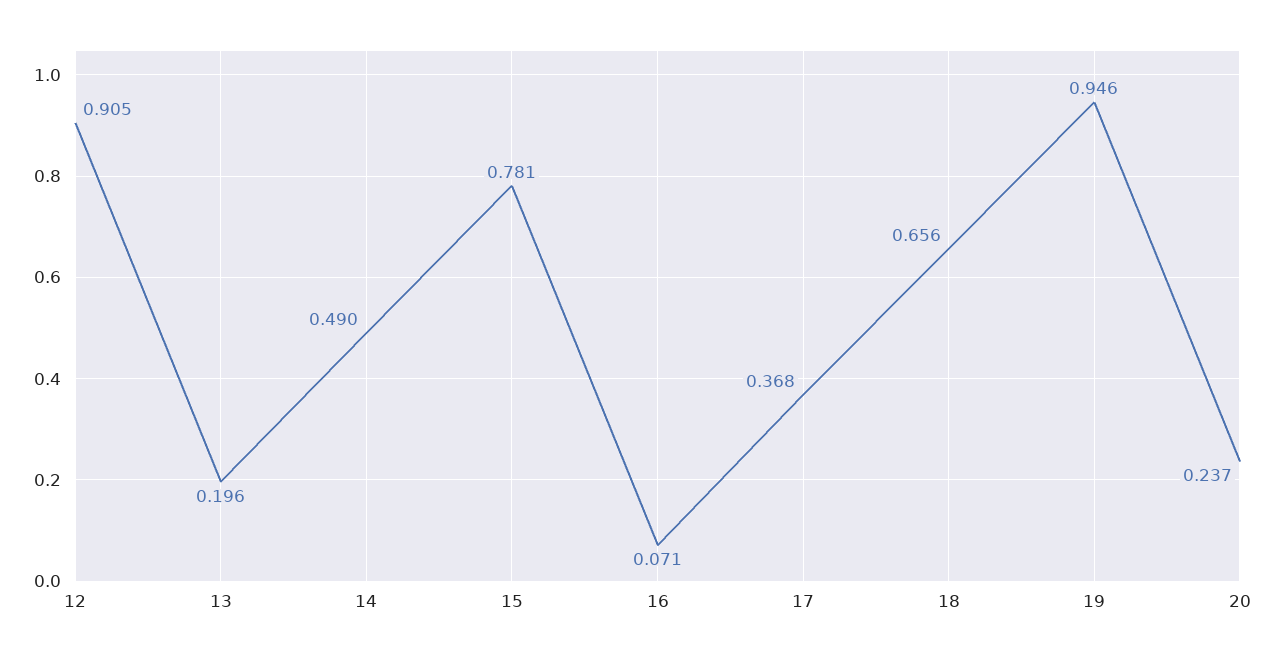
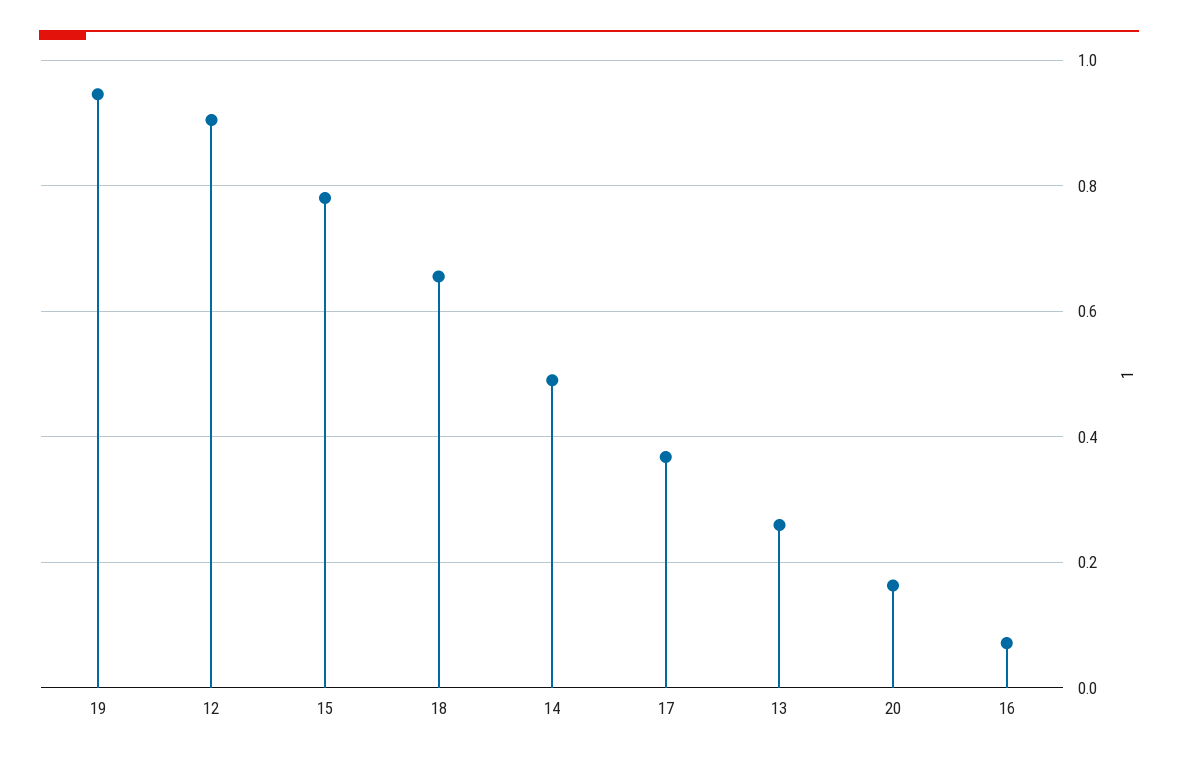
13: 0.196 -> 0.26
20: 0.237 -> 0.16

